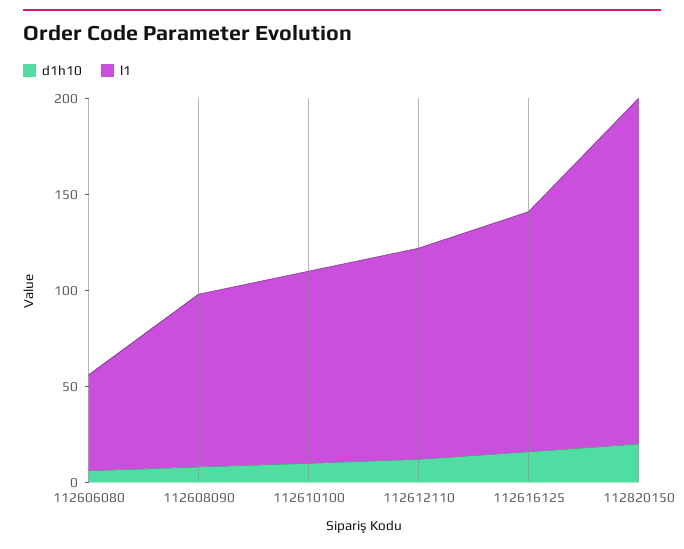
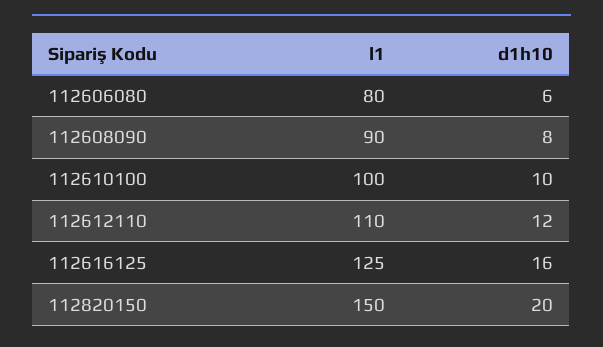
l1, 112606080: 50 -> 80
l1, 112820150: 180 -> 150

